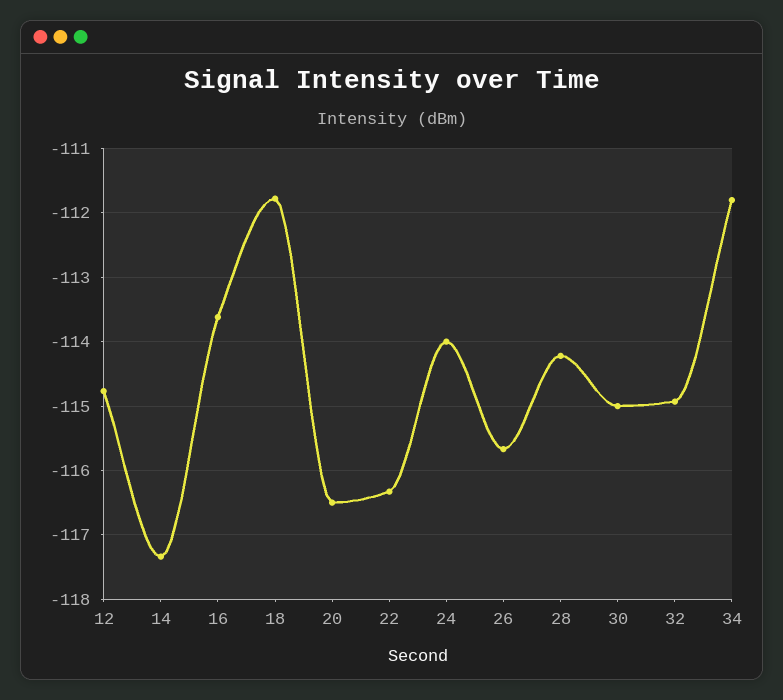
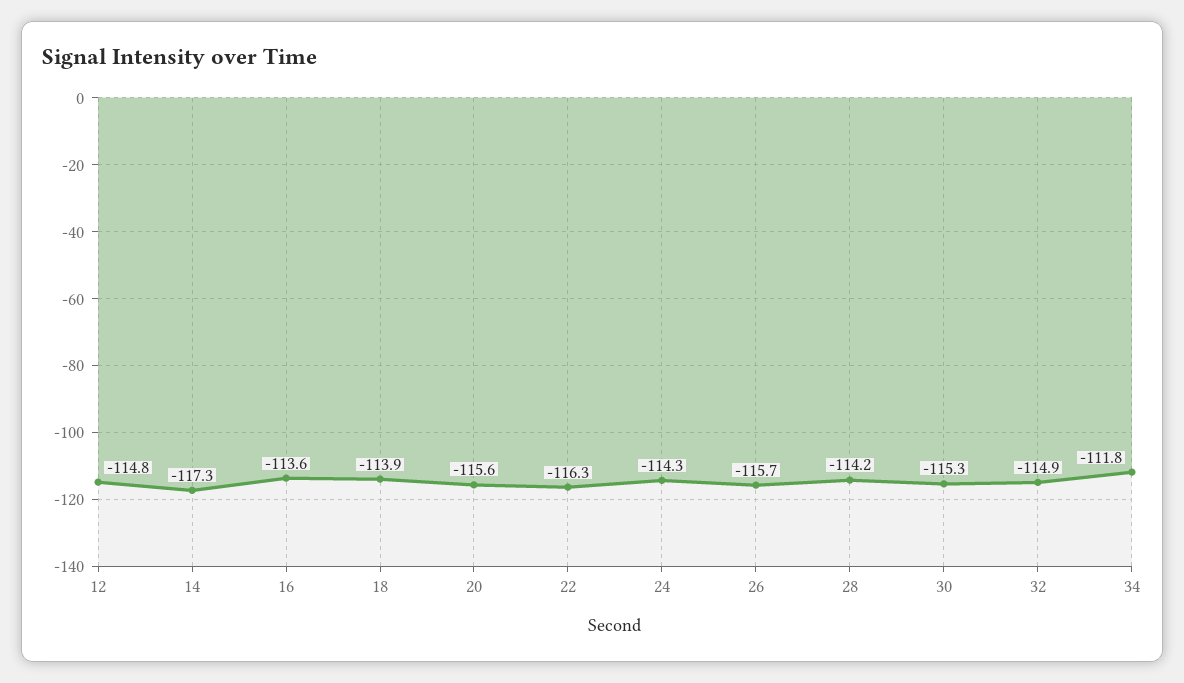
18: -111.8 -> -113.9
20: -116.5 -> -115.6
24: -114 -> -114.3
30: -115 -> -115.3

